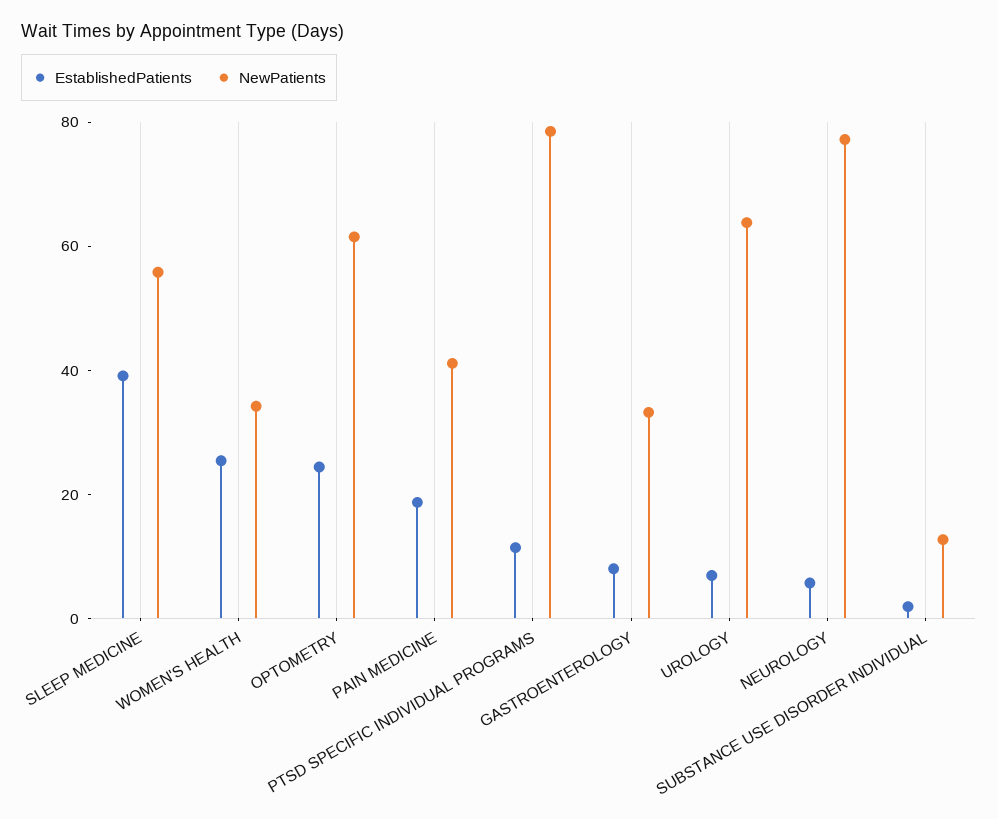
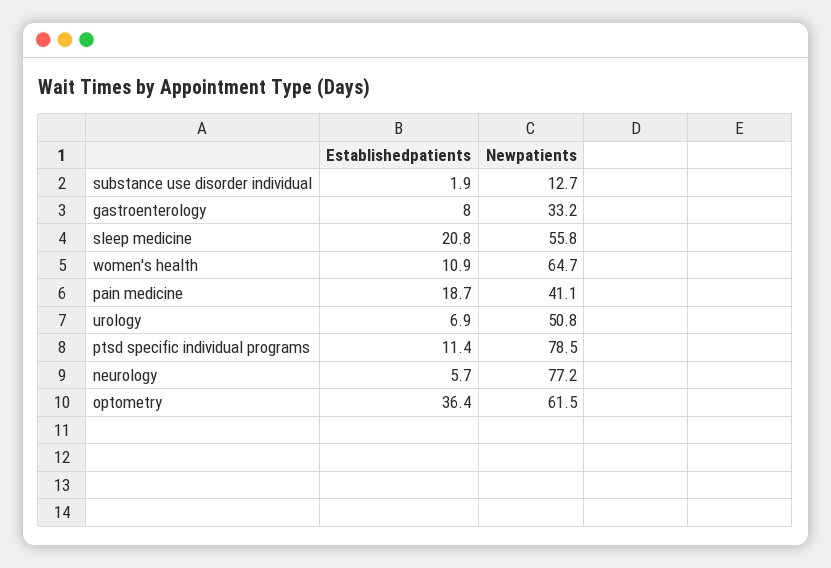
EstablishedPatients, SLEEP MEDICINE: 40 -> 20.8
EstablishedPatients, WOMEN'S HEALTH: 25 -> 10.9
NewPatients, WOMEN'S HEALTH: 35 -> 64.7
EstablishedPatients, OPTOMETRY: 25 -> 36.4
NewPatients, UROLOGY: 65 -> 50.8

